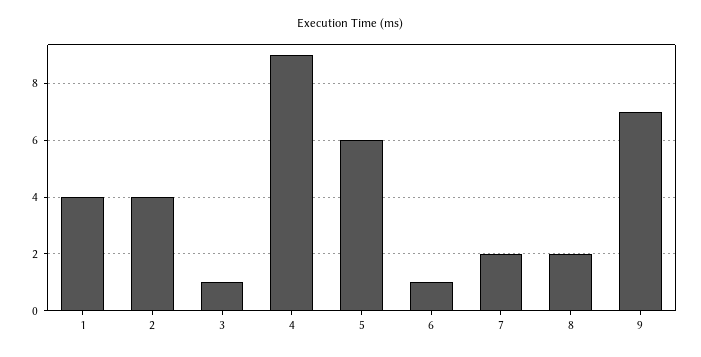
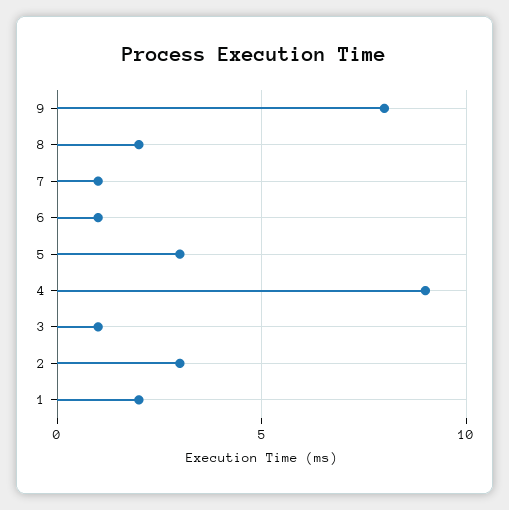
1: 4 -> 2
2: 4 -> 3
5: 6 -> 3
7: 2 -> 1
9: 7 -> 8

